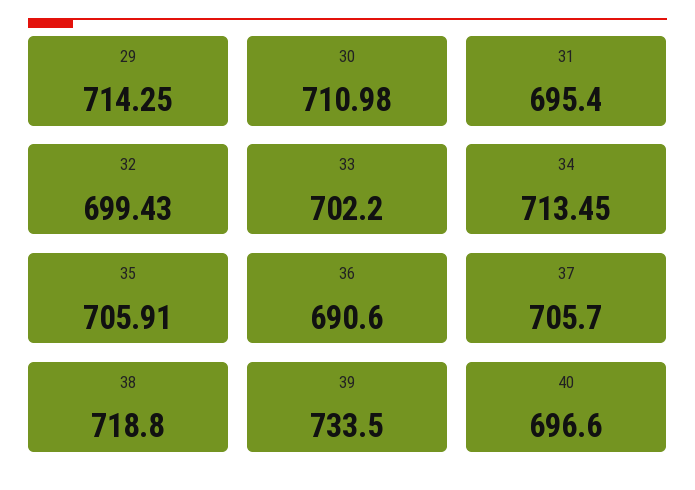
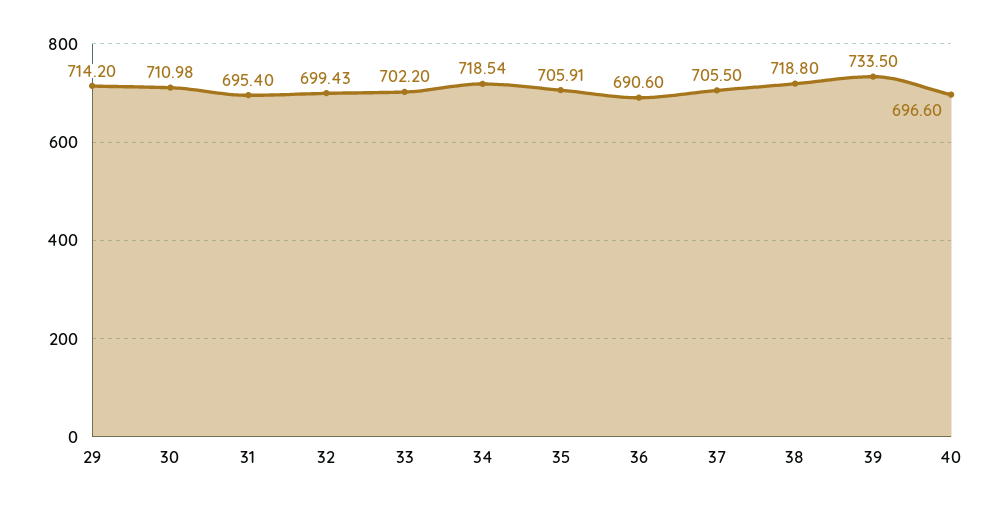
29: 714.25 -> 714.2
34: 713.45 -> 718.54
37: 705.7 -> 705.5

